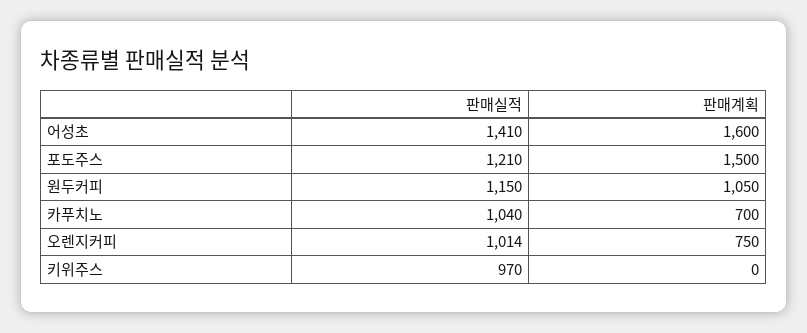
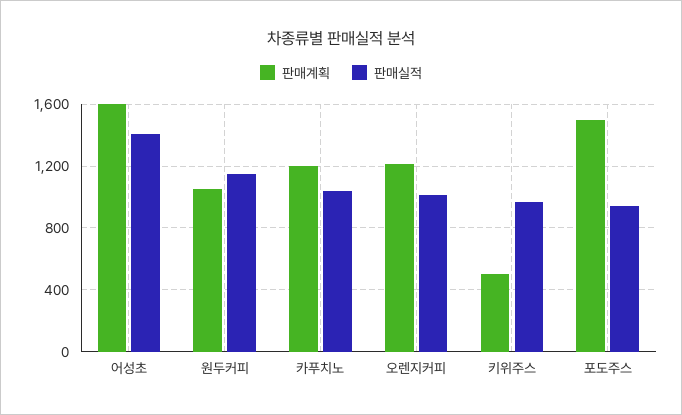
판매실적, 포도주스: 1210 -> 950
판매계획, 카푸치노: 700 -> 1200
판매계획, 오렌지커피: 750 -> 1200
판매계획, 키위주스: 0 -> 500

